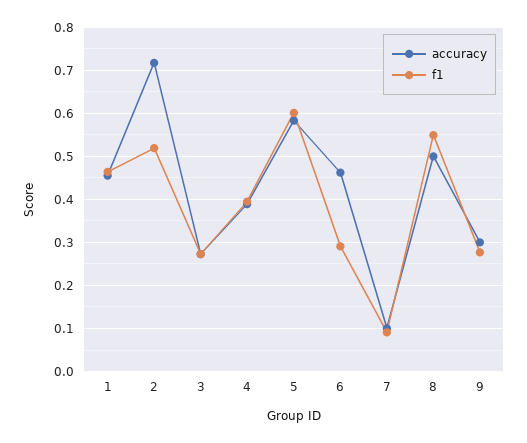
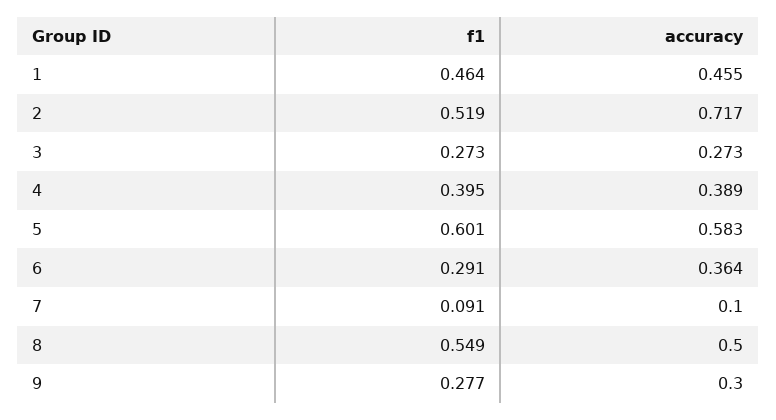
accuracy, 6: 0.46 -> 0.364

